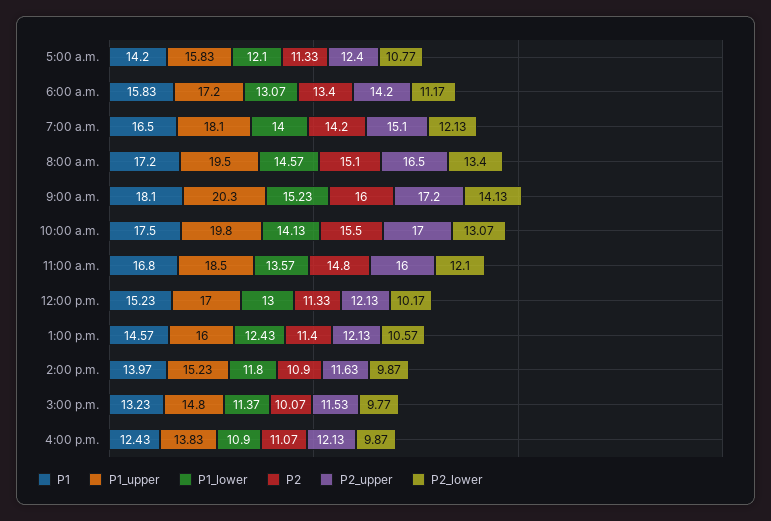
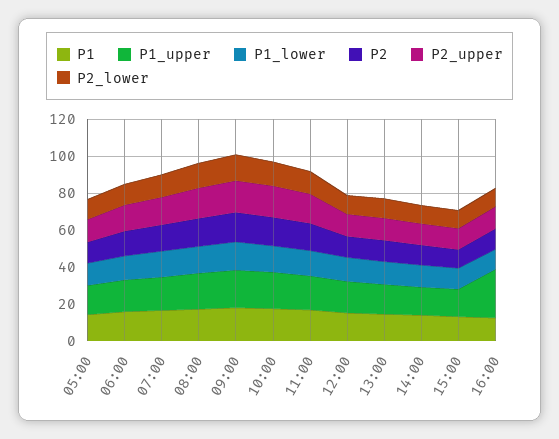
P1_upper, 4:00 p.m.: 13.83 -> 25

